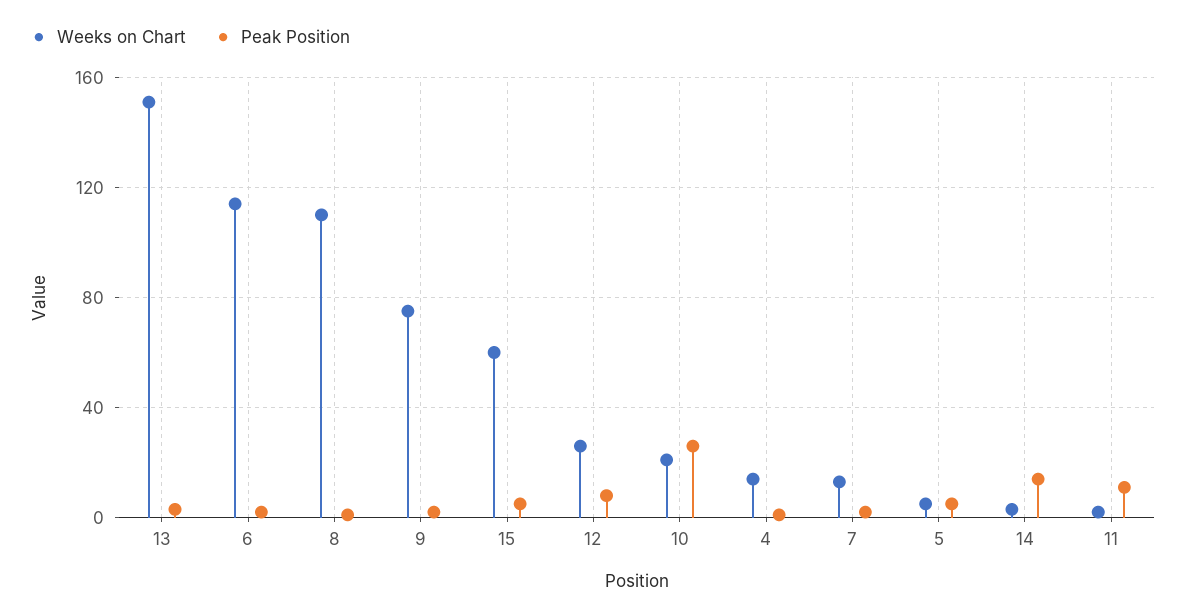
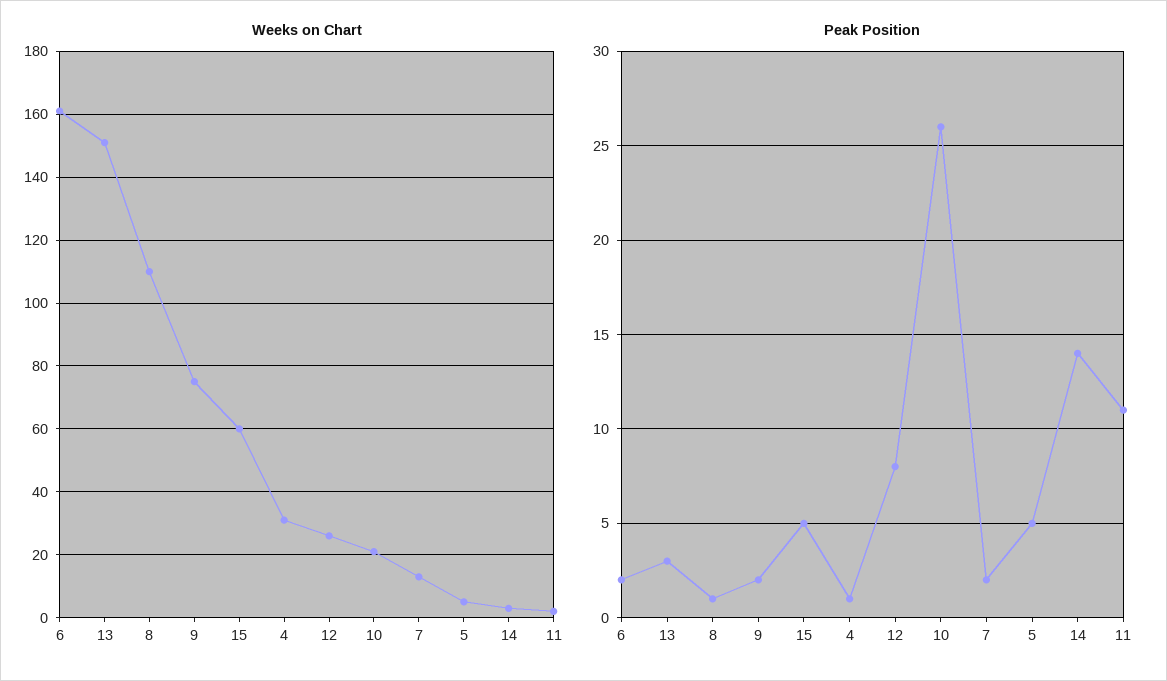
Weeks on Chart, 6: 115 -> 160
Weeks on Chart, 4: 15 -> 30

